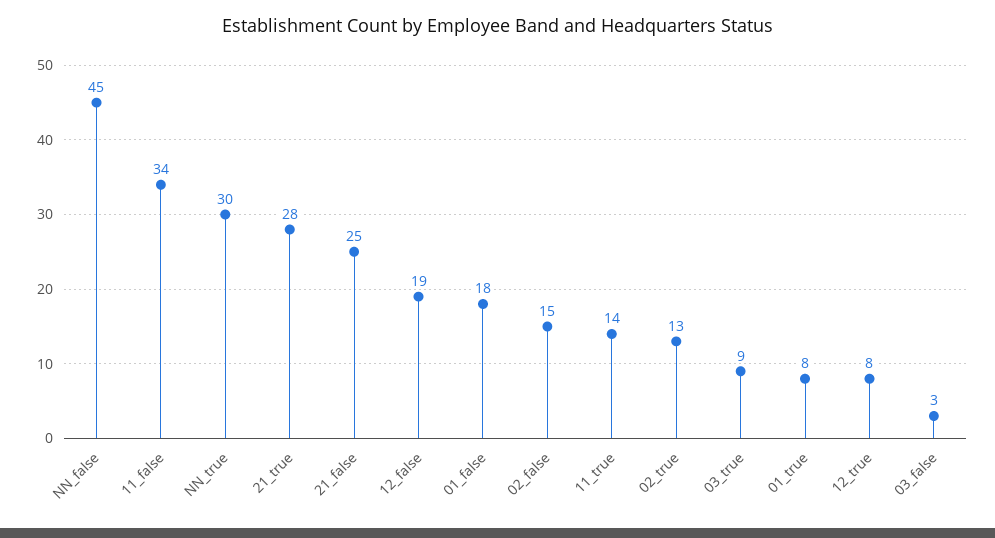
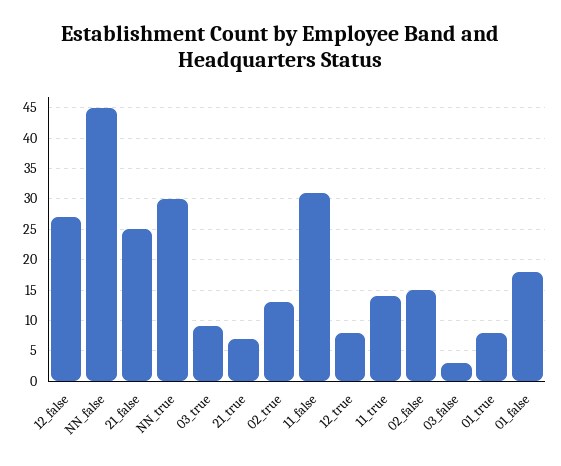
11_false: 34 -> 31
21_true: 28 -> 7
12_false: 19 -> 27

